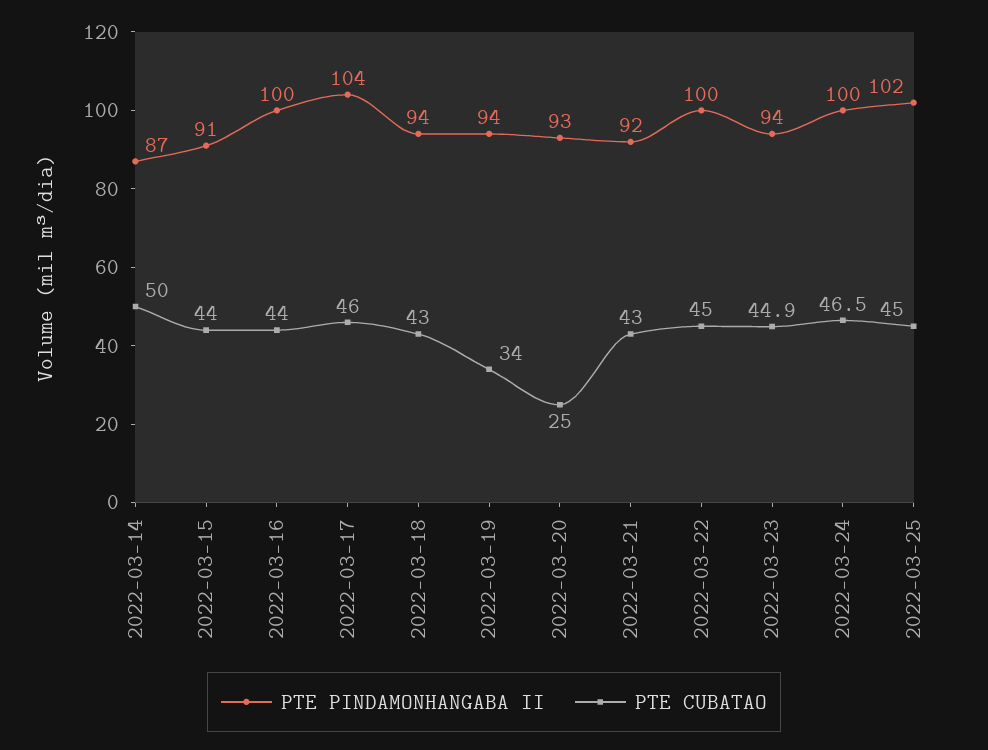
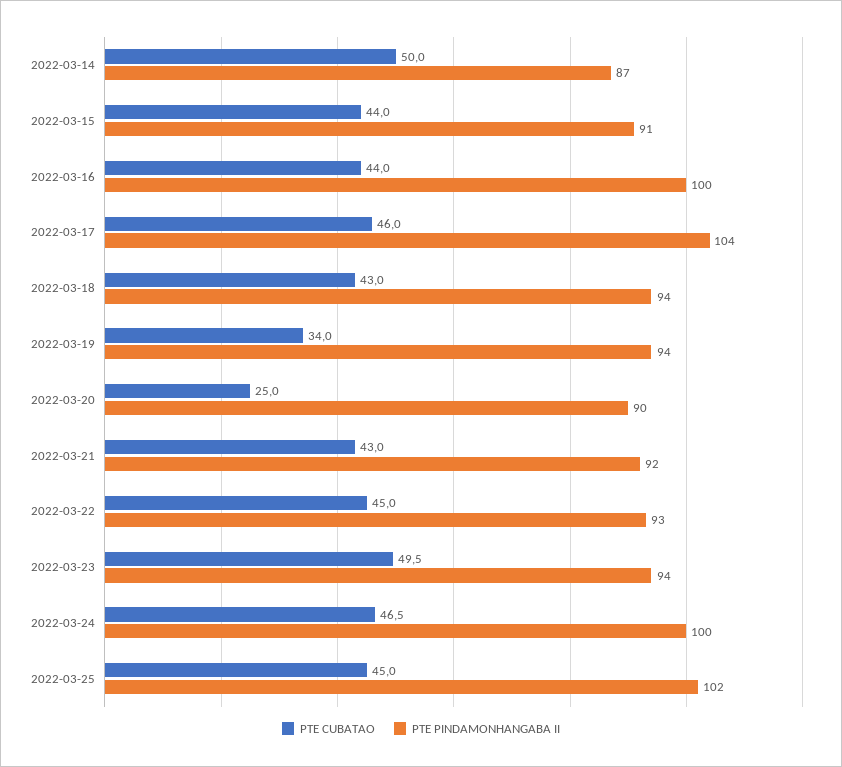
PTE PINDAMONHANGABA II, 2022-03-20: 93 -> 90
PTE PINDAMONHANGABA II, 2022-03-22: 100 -> 93
PTE CUBATAO, 2022-03-23: 44.9 -> 49.5

